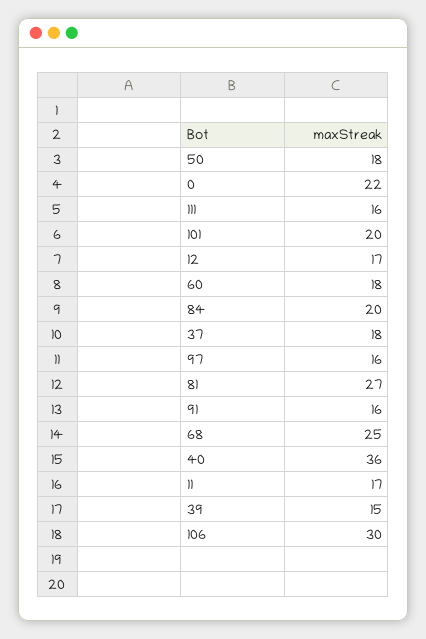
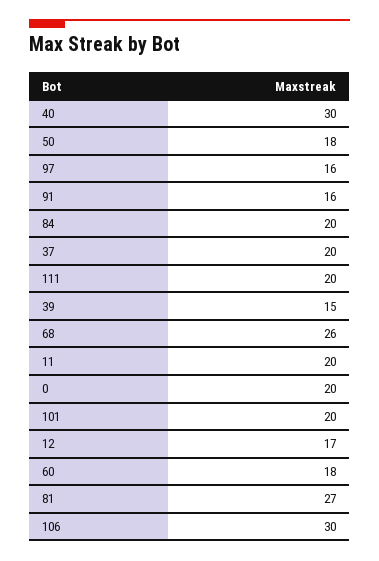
0: 22 -> 20
111: 16 -> 20
37: 18 -> 20
68: 25 -> 26
40: 36 -> 30
11: 17 -> 20

